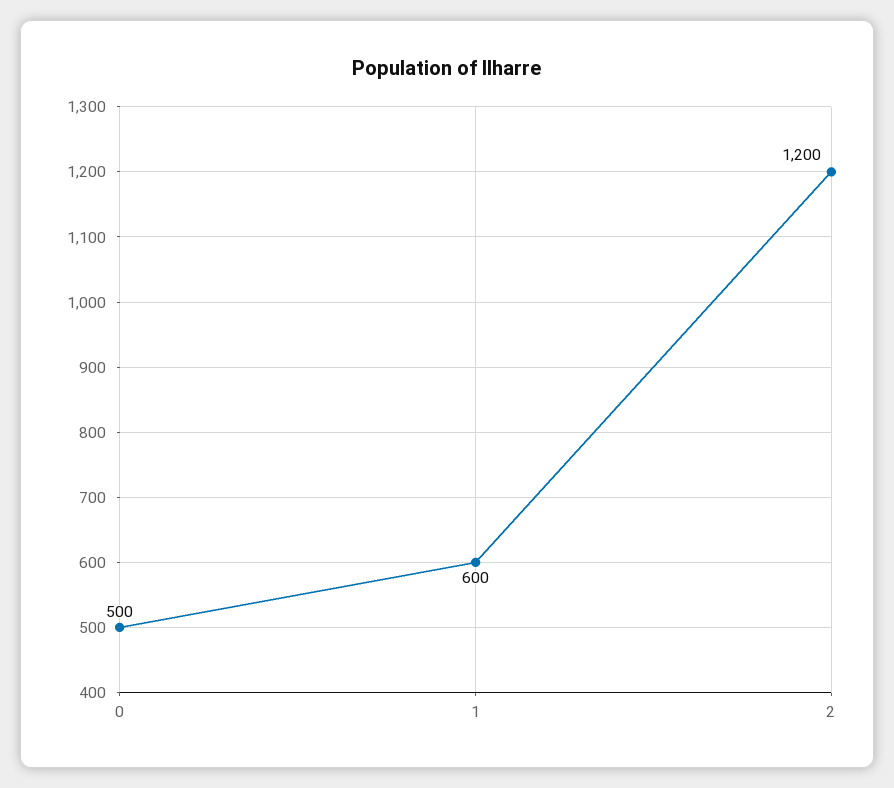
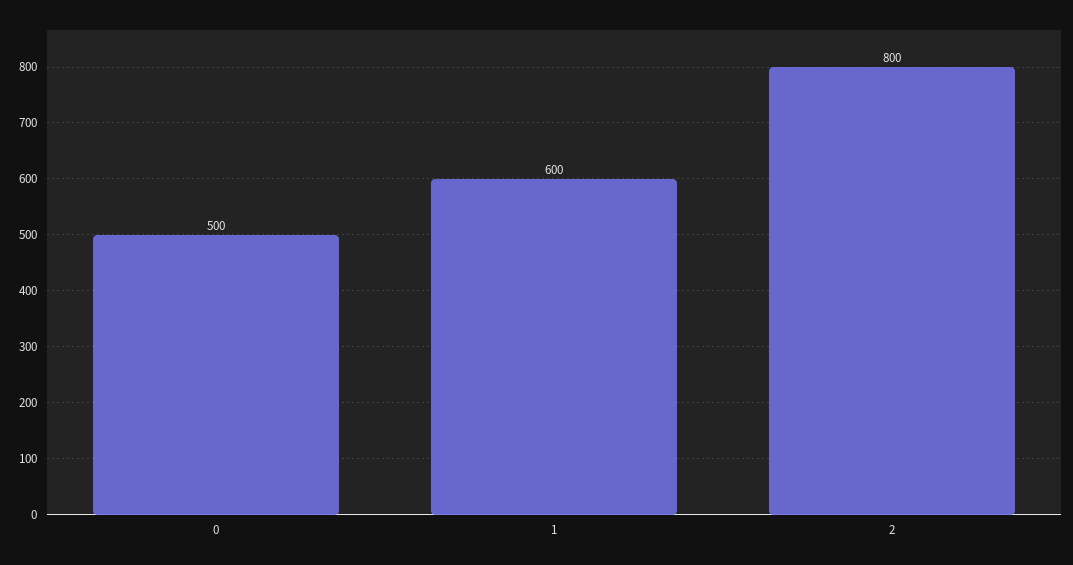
2: 1200 -> 800

